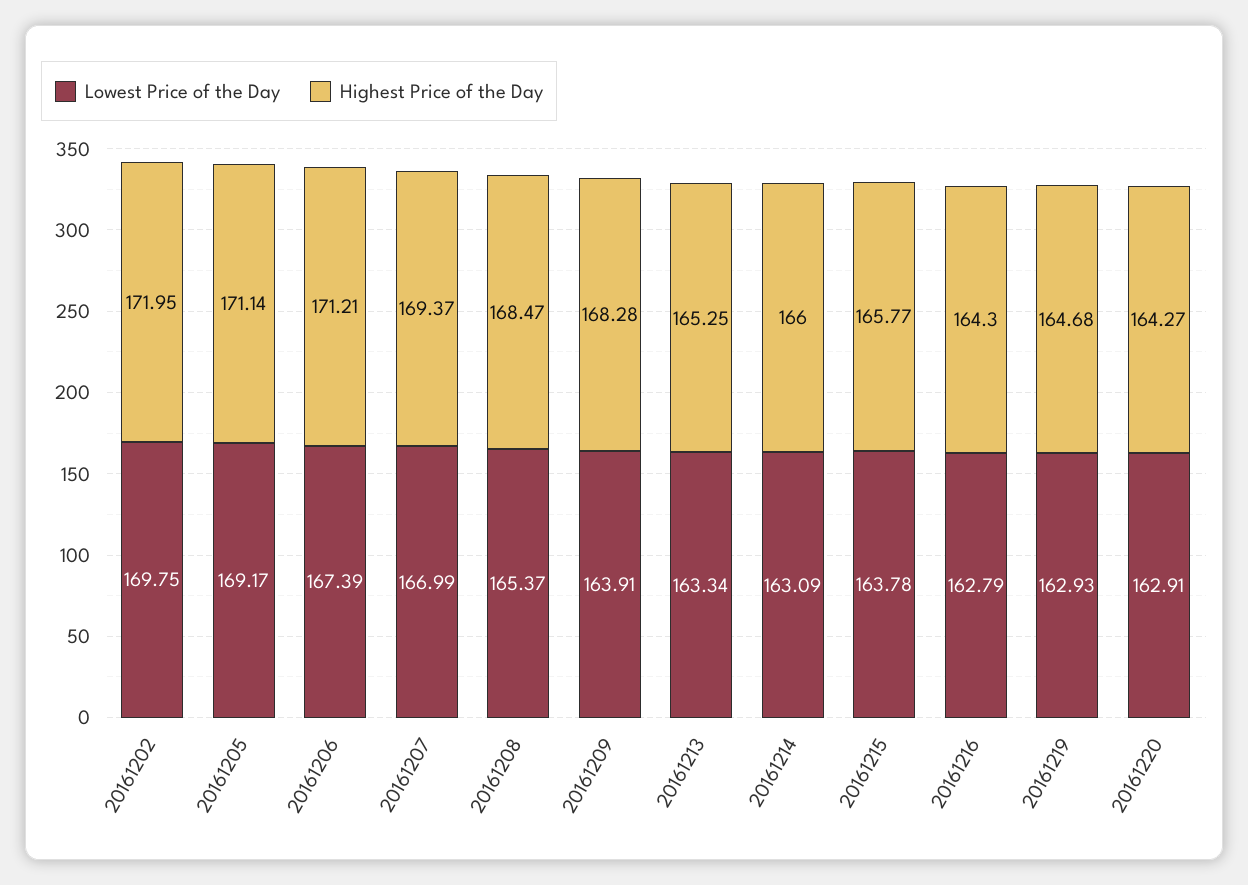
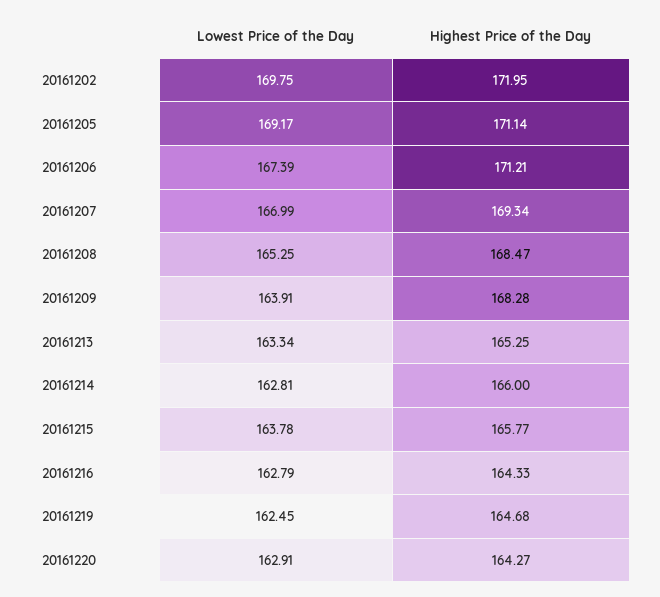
Highest Price of the Day, 20161207: 169.37 -> 169.34
Lowest Price of the Day, 20161208: 165.37 -> 165.25
Lowest Price of the Day, 20161214: 163.09 -> 162.81
Highest Price of the Day, 20161216: 164.3 -> 164.33
Lowest Price of the Day, 20161219: 162.93 -> 162.45

